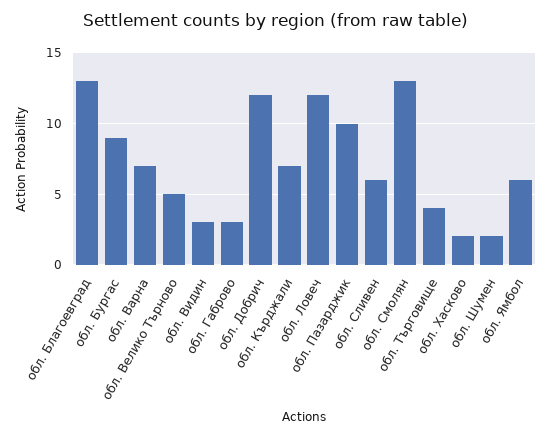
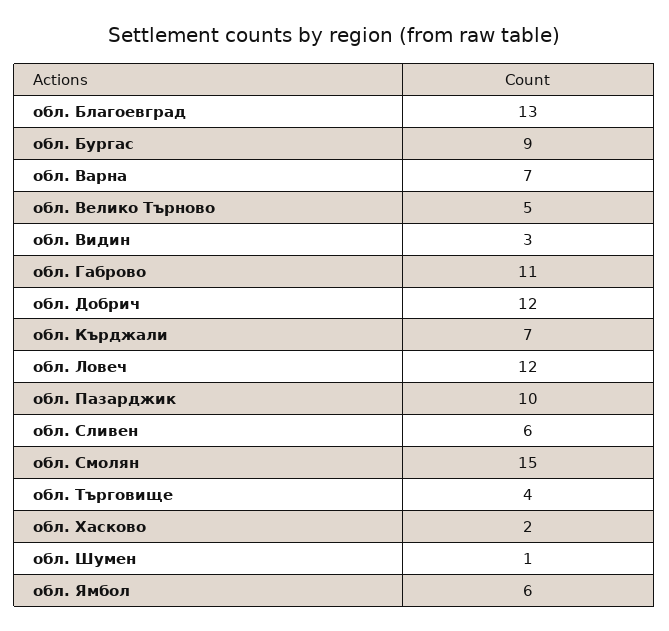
обл. Габрово: 3 -> 11
обл. Смолян: 13 -> 15
обл. Шумен: 2 -> 1

